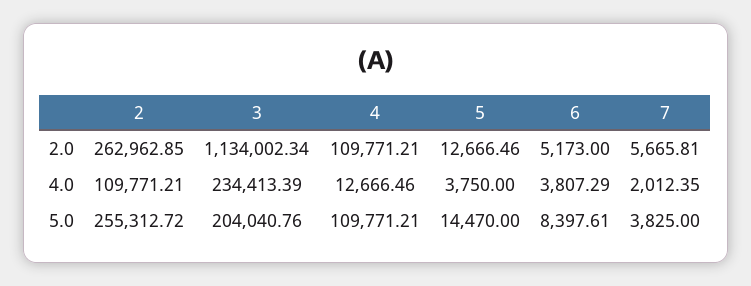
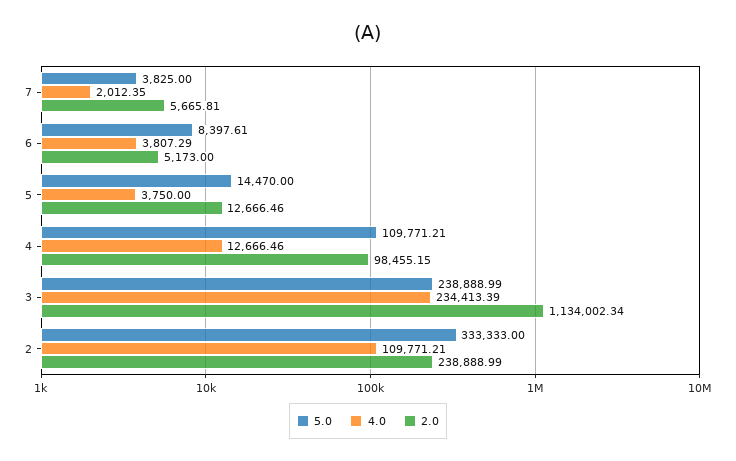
2.0, 2: 262962.85 -> 238888.99
2.0, 4: 109771.21 -> 98455.15
5.0, 2: 255312.72 -> 333333
5.0, 3: 204040.76 -> 238888.99

